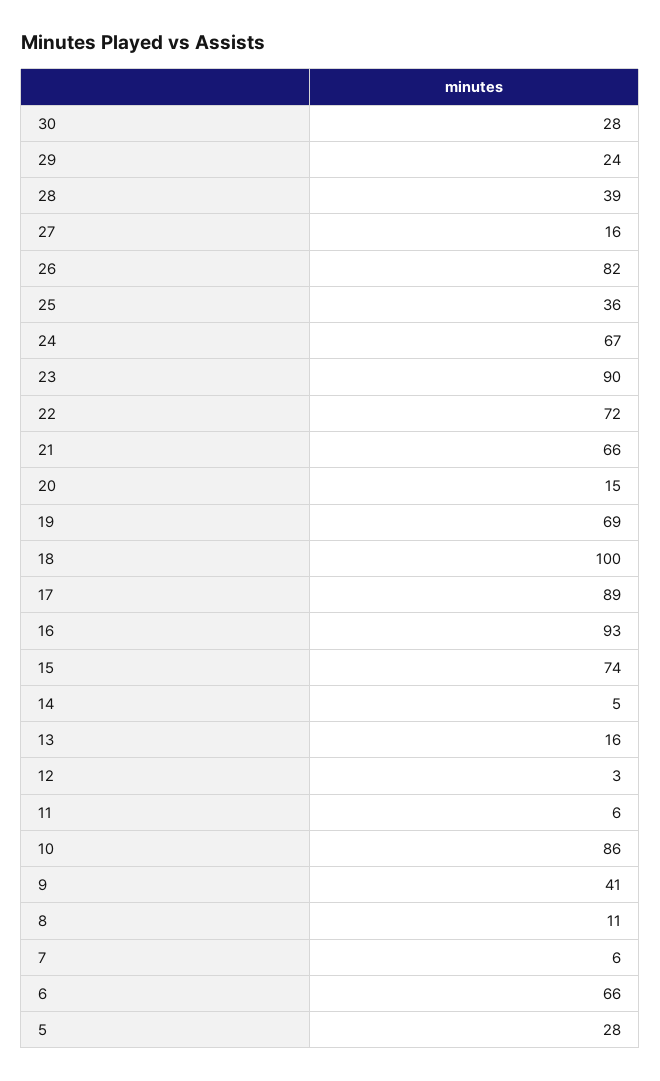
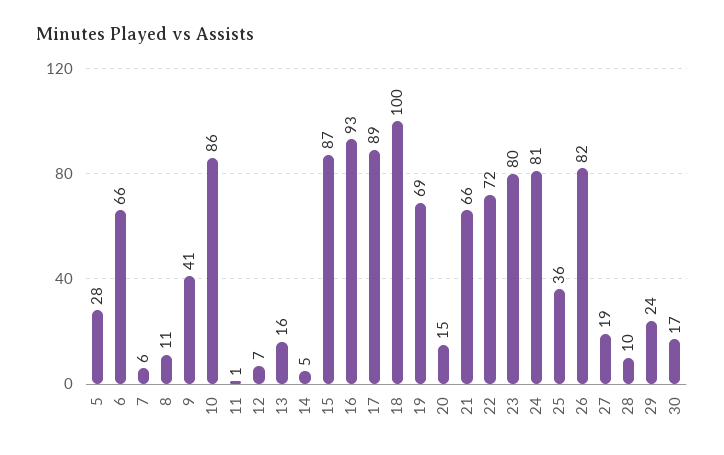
30: 28 -> 17
28: 39 -> 10
27: 16 -> 19
24: 67 -> 81
23: 90 -> 80
15: 74 -> 87
12: 3 -> 7
11: 6 -> 1

